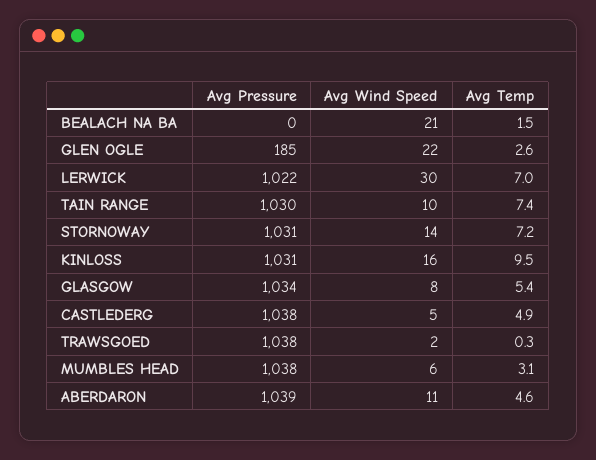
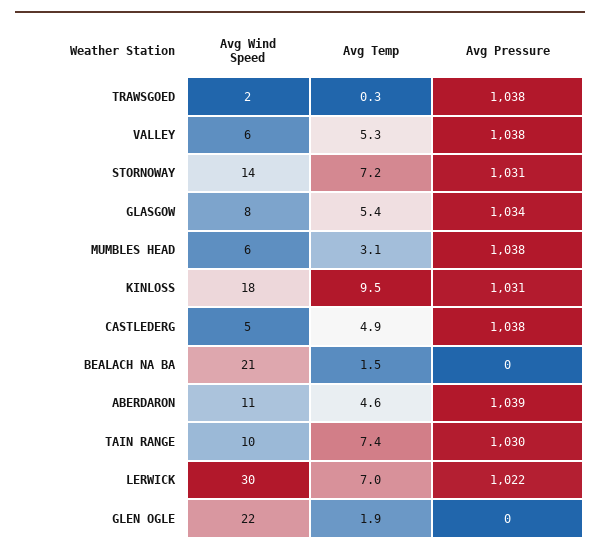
Avg Pressure, GLEN OGLE: 185 -> 0
Avg Temp, GLEN OGLE: 2.6 -> 1.9
Avg Wind Speed, KINLOSS: 16 -> 18
Avg Wind Speed, VALLEY: none -> 6
Avg Temp, VALLEY: none -> 5.3
Avg Pressure, VALLEY: none -> 1038

